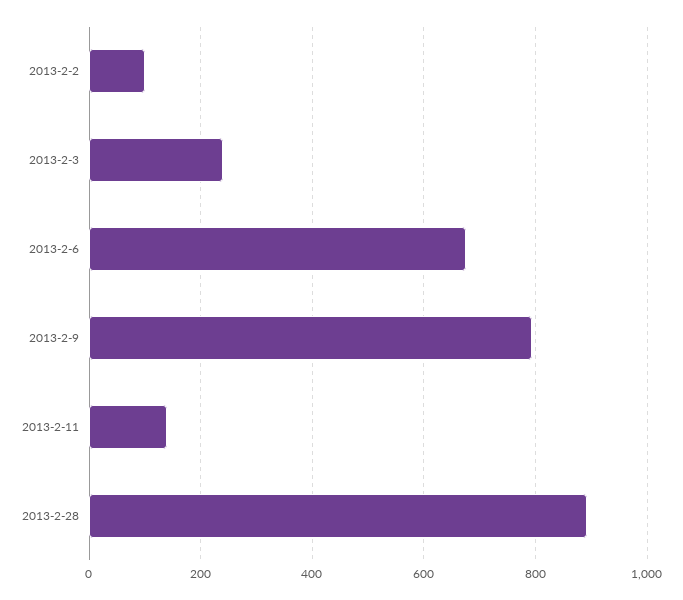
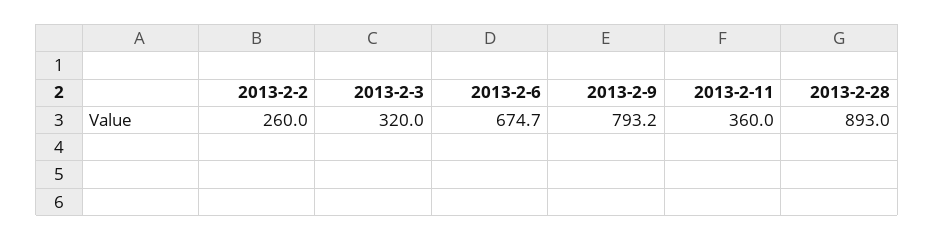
2013-2-2: 100 -> 260
2013-2-3: 240 -> 320
2013-2-11: 140 -> 360

